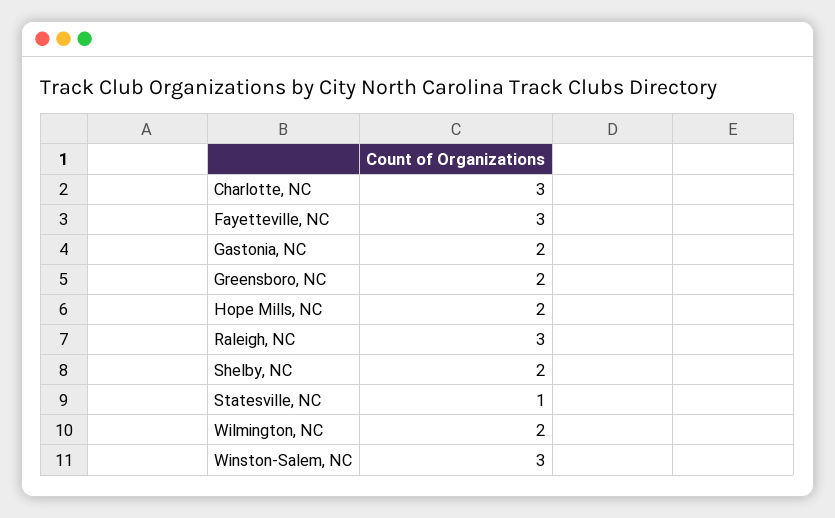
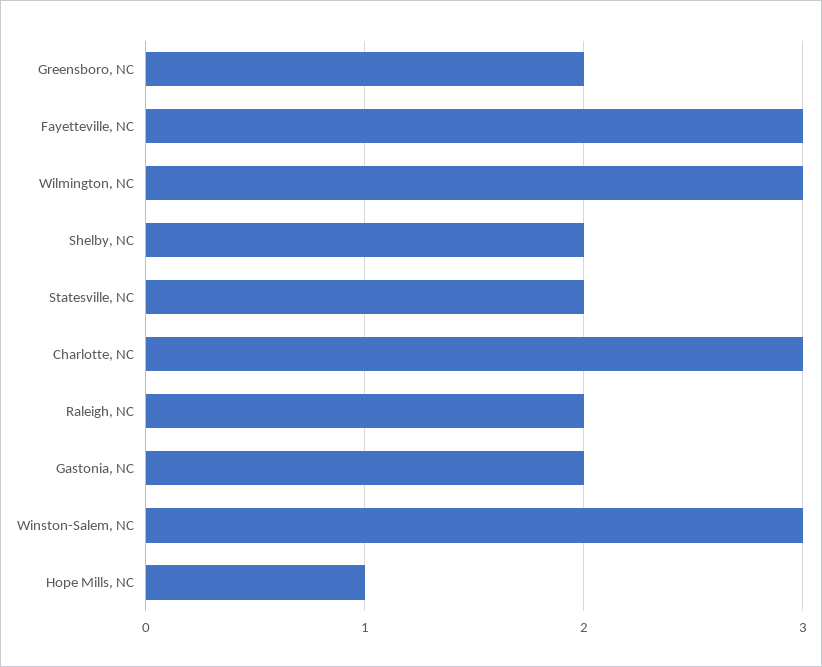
Hope Mills, NC: 2 -> 1
Raleigh, NC: 3 -> 2
Statesville, NC: 1 -> 2
Wilmington, NC: 2 -> 3

